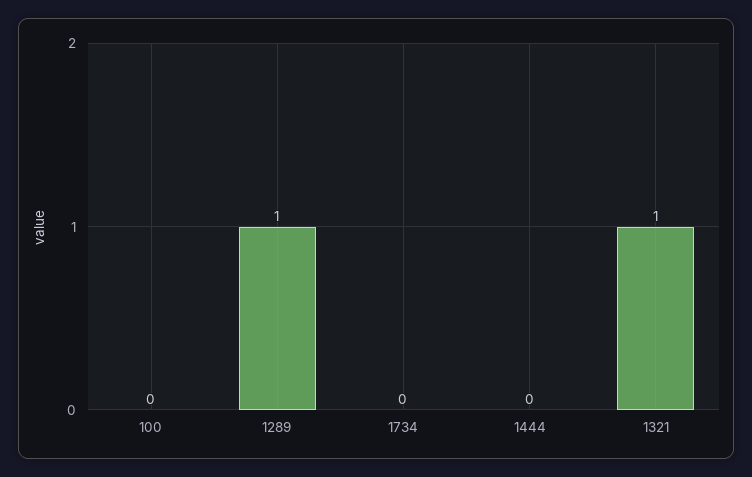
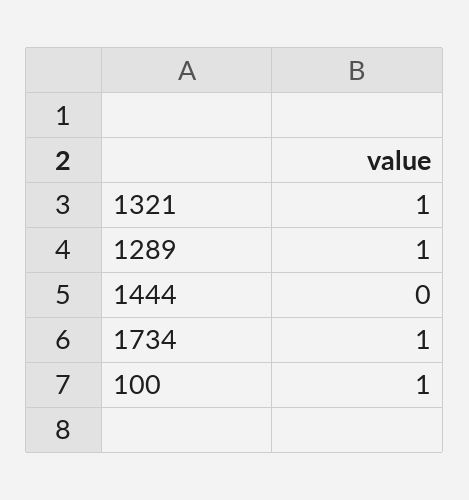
100: 0 -> 1
1734: 0 -> 1

